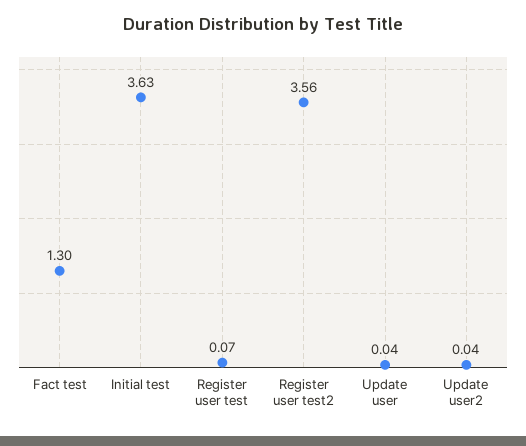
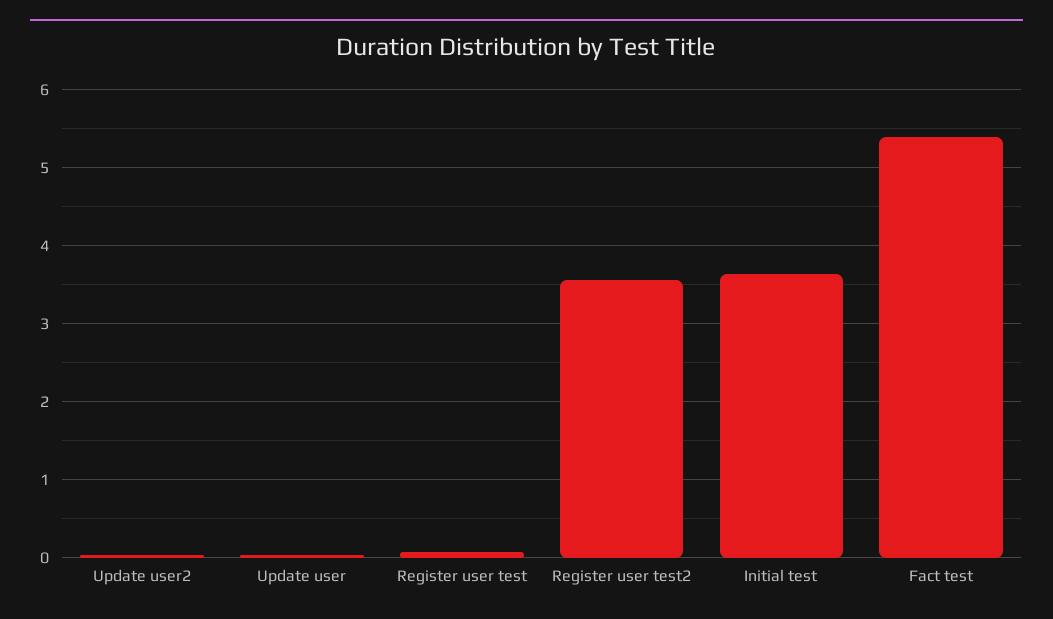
Fact test: 1.3 -> 5.4

